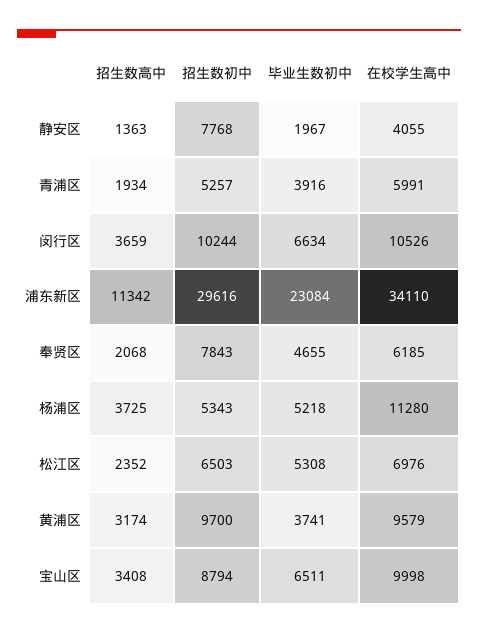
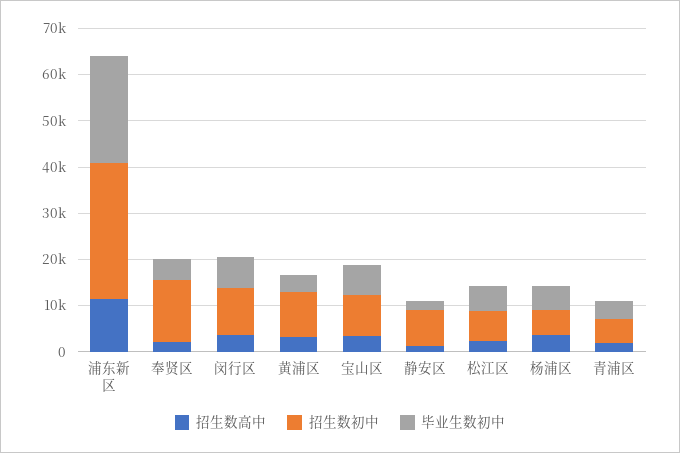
在校学生高中, 静安区: 4055 -> none
在校学生高中, 青浦区: 5991 -> none
在校学生高中, 闵行区: 10526 -> none
在校学生高中, 浦东新区: 34110 -> none
招生数初中, 奉贤区: 7843 -> 14000
在校学生高中, 奉贤区: 6185 -> none
在校学生高中, 杨浦区: 11280 -> none
在校学生高中, 松江区: 6976 -> none
在校学生高中, 黄浦区: 9579 -> none
在校学生高中, 宝山区: 9998 -> none

